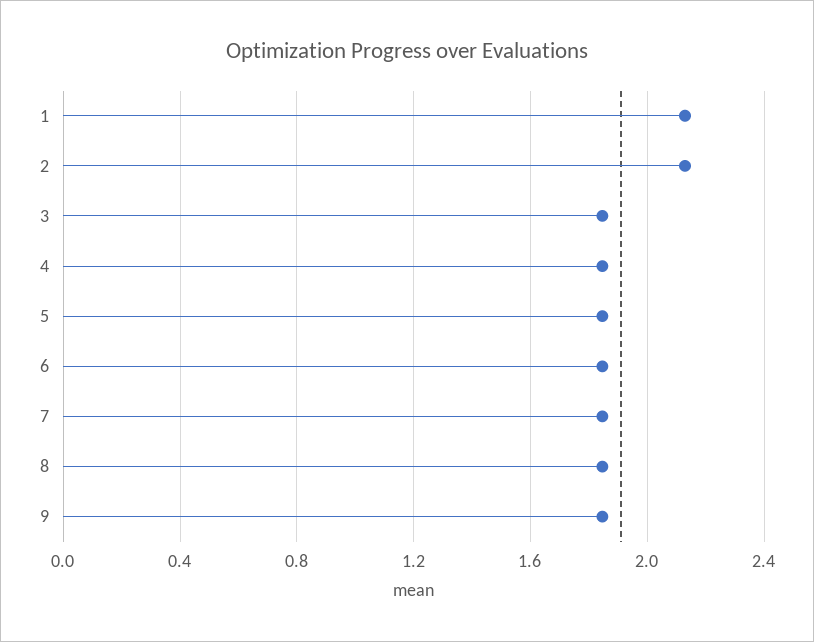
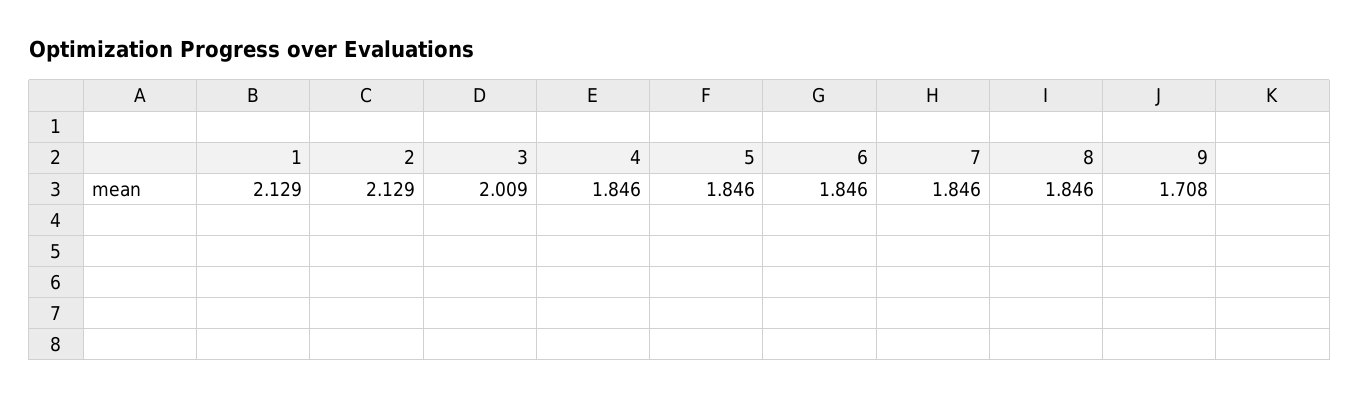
3: 1.85 -> 2.009
9: 1.85 -> 1.708

